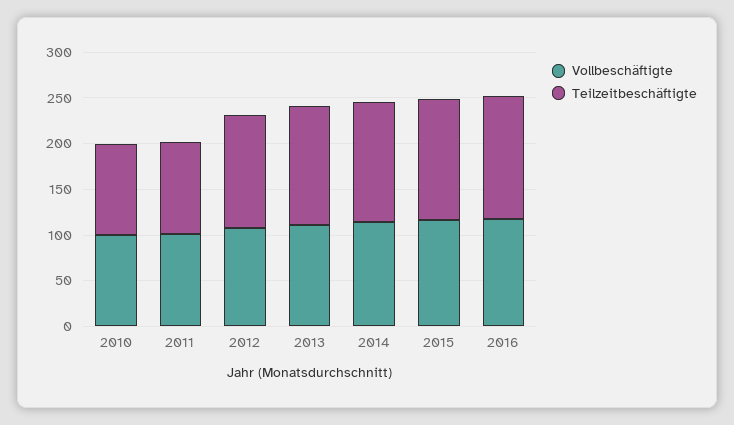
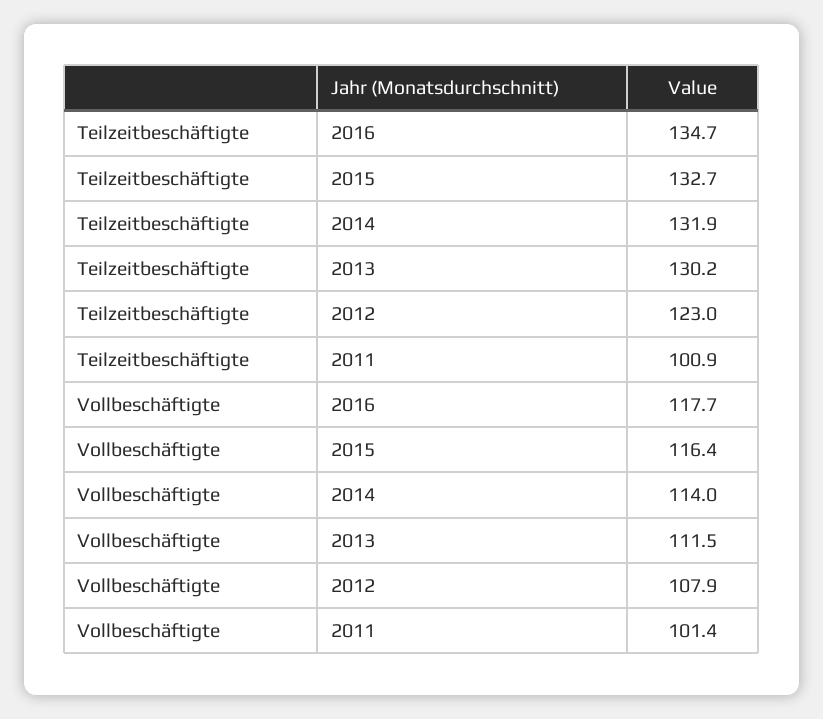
Vollbeschäftigte, 2010: 100 -> none
Teilzeitbeschäftigte, 2010: 100 -> none

